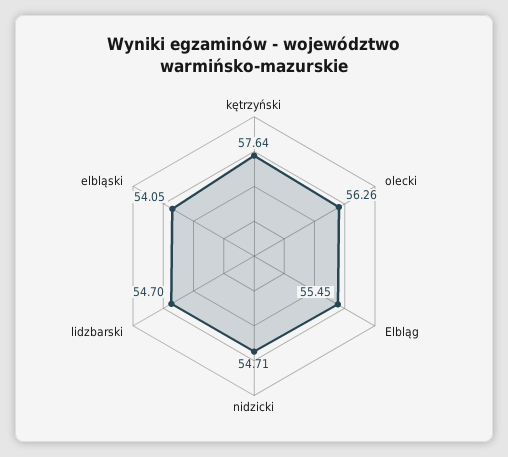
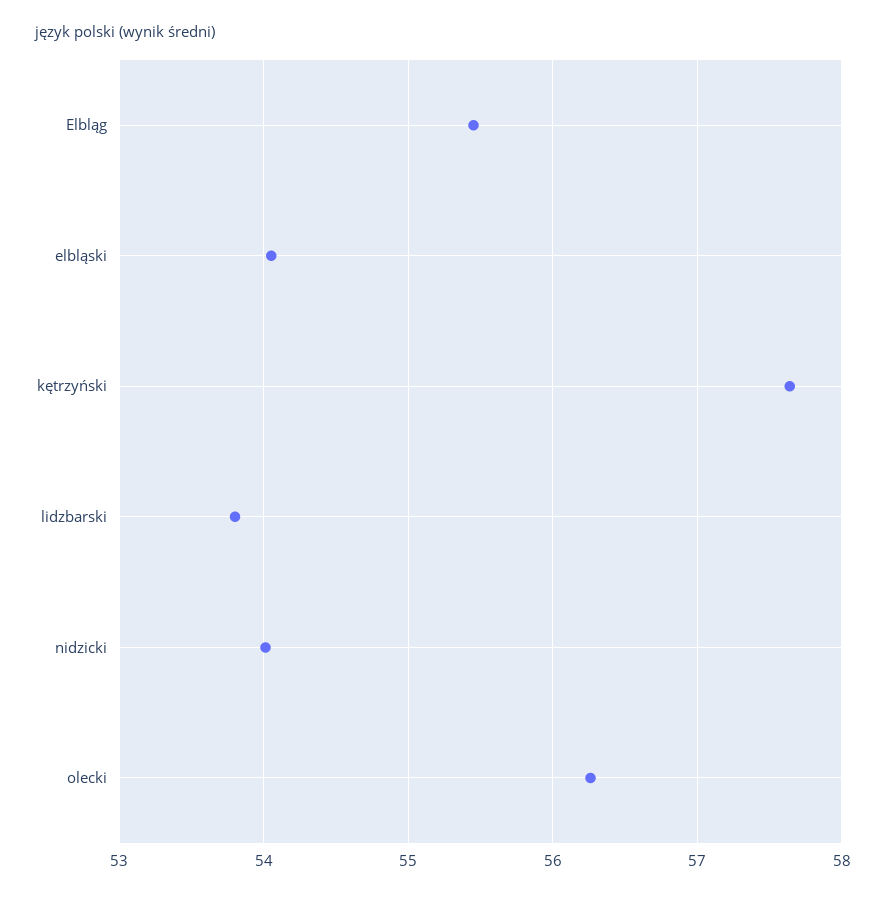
nidzicki: 54.71 -> 54
lidzbarski: 54.7 -> 53.8

